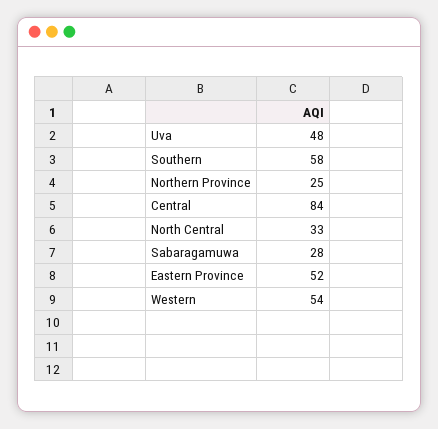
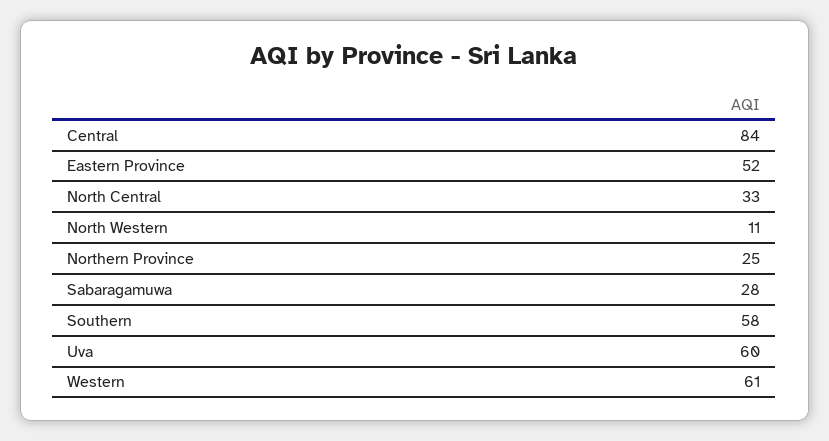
Uva: 48 -> 60
Western: 54 -> 61
North Western: none -> 11

